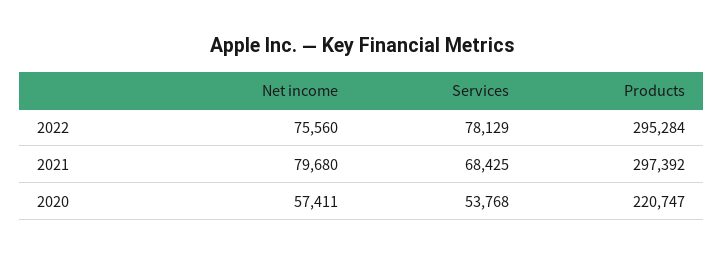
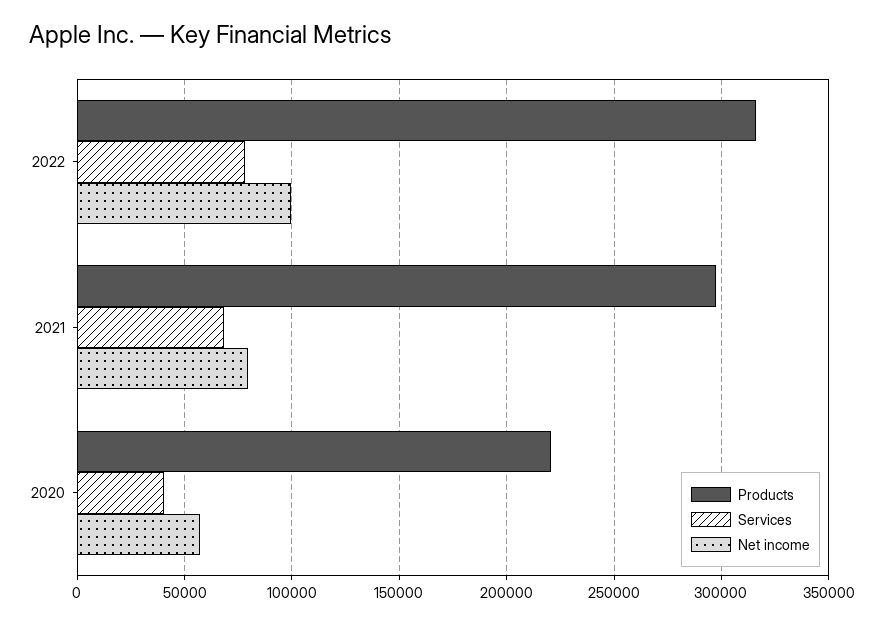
Net income, 2022: 75560 -> 100000
Products, 2022: 295284 -> 315000
Services, 2020: 53768 -> 40000

